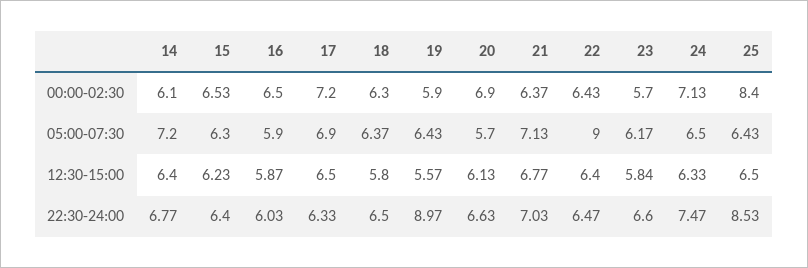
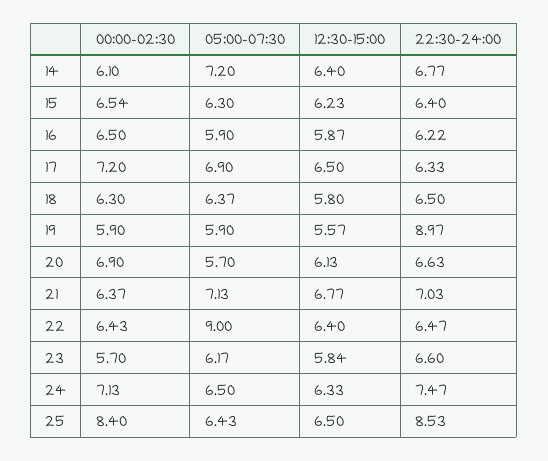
15, 00:00-02:30: 6.53 -> 6.54
19, 05:00-07:30: 6.43 -> 5.9
16, 22:30-24:00: 6.03 -> 6.22

